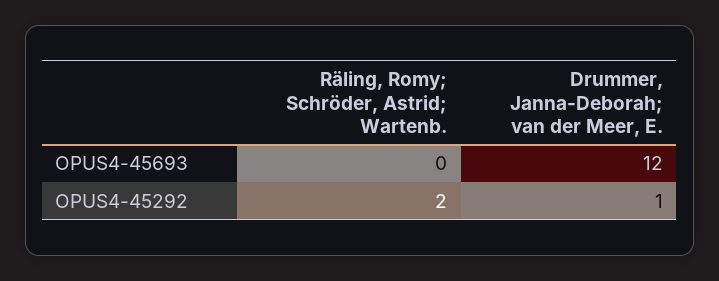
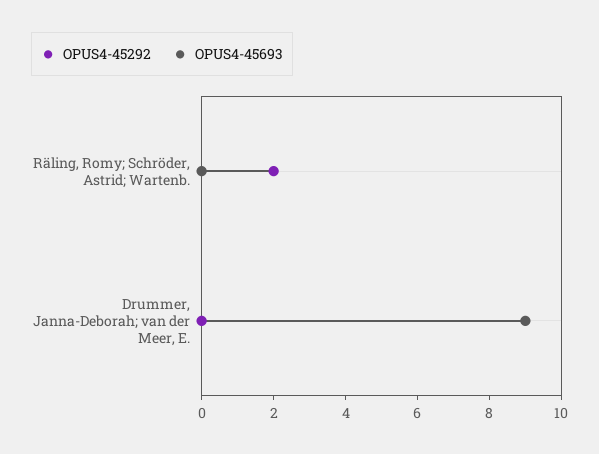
OPUS4-45693, Drummer, Janna-Deborah; van der Meer, E.: 12 -> 9
OPUS4-45292, Drummer, Janna-Deborah; van der Meer, E.: 1 -> 0

